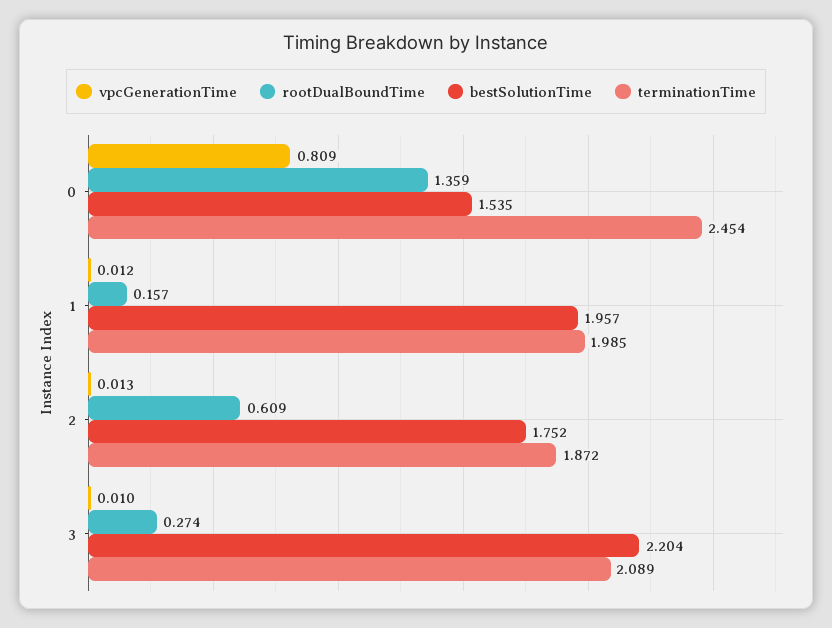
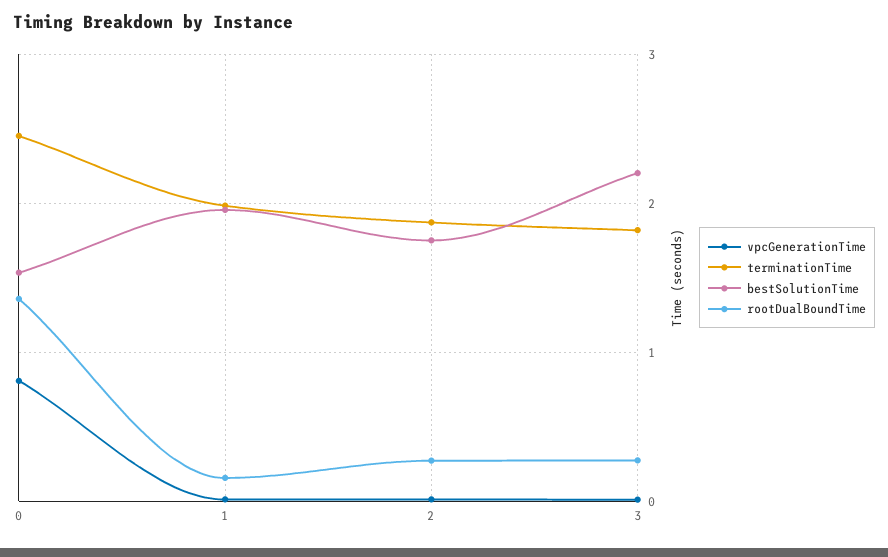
rootDualBoundTime, 2: 0.609 -> 0.3
terminationTime, 3: 2.089 -> 1.8

